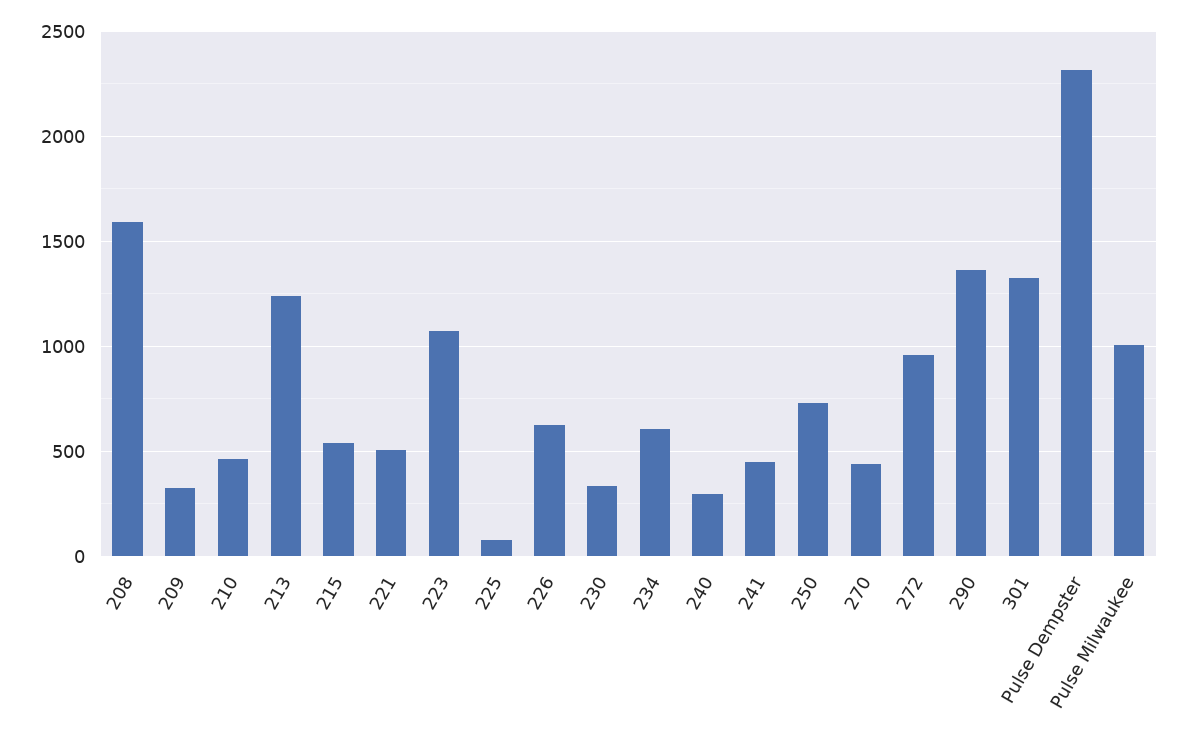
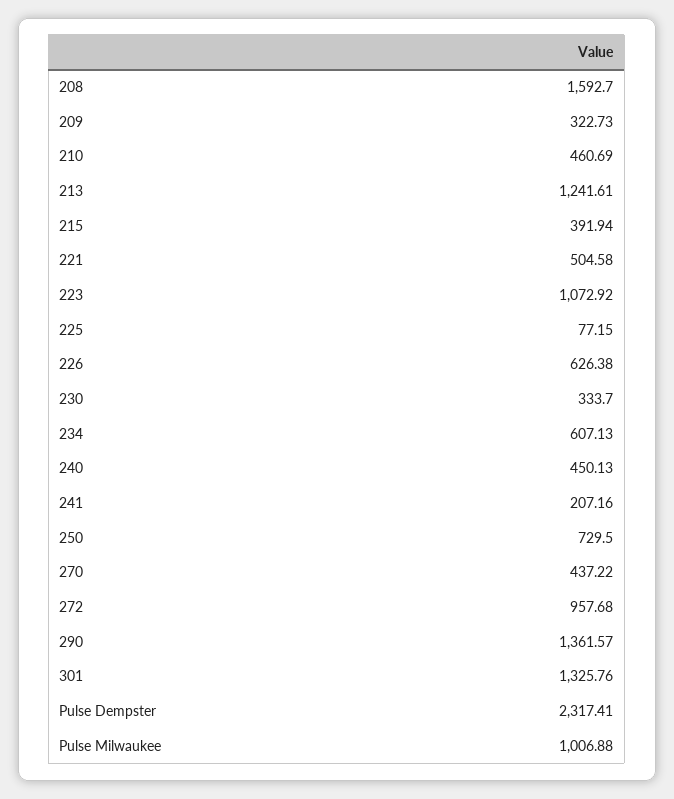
215: 550 -> 391.94
240: 300 -> 450.13
241: 450 -> 207.16

